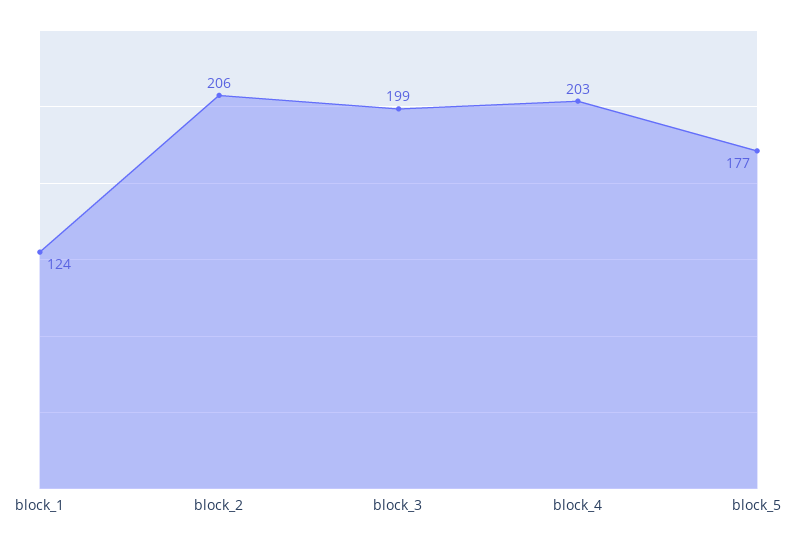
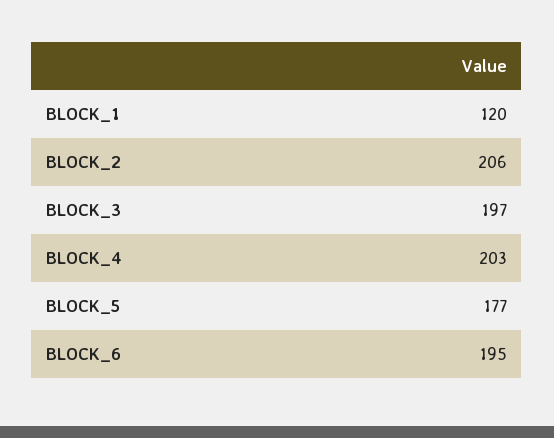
block_1: 124 -> 120
block_3: 199 -> 197
BLOCK_6: none -> 195

